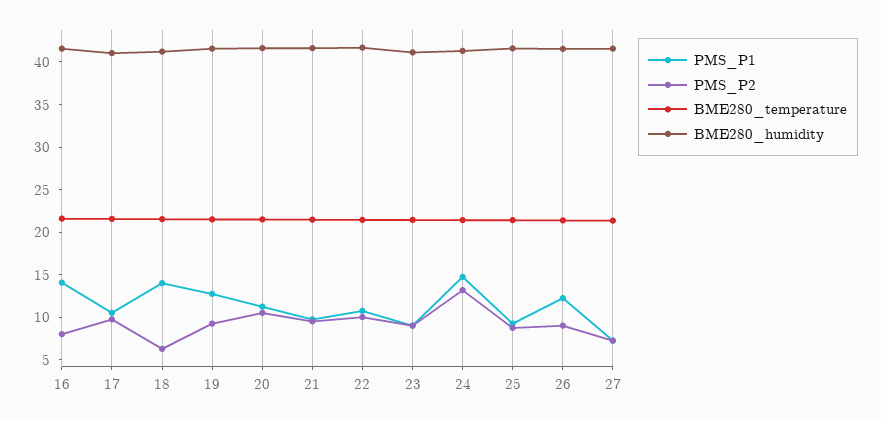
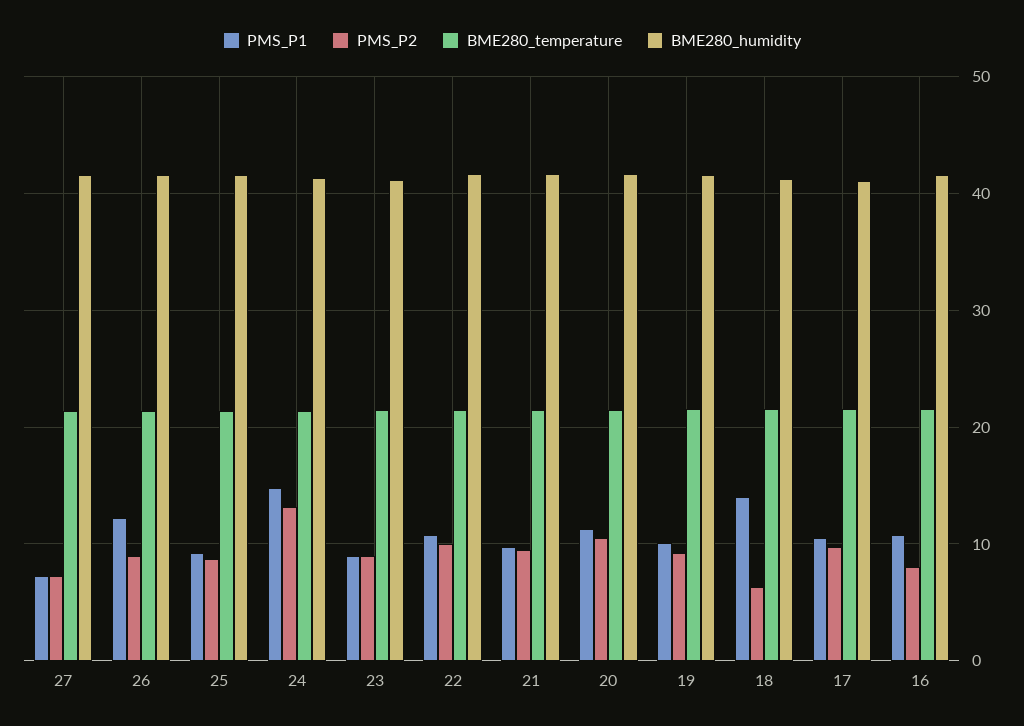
PMS_P1, 16: 14 -> 11
PMS_P1, 19: 13 -> 10

